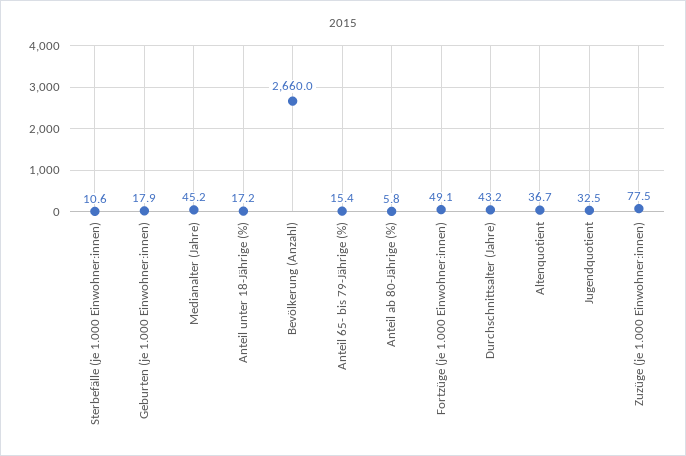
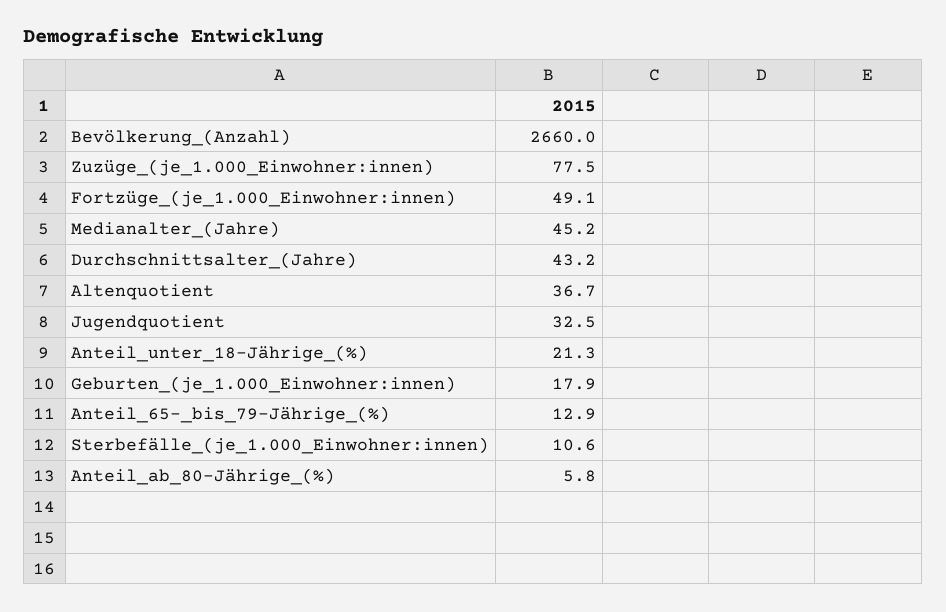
Anteil unter 18-Jährige (%): 17.2 -> 21.3
Anteil 65- bis 79-Jährige (%): 15.4 -> 12.9

